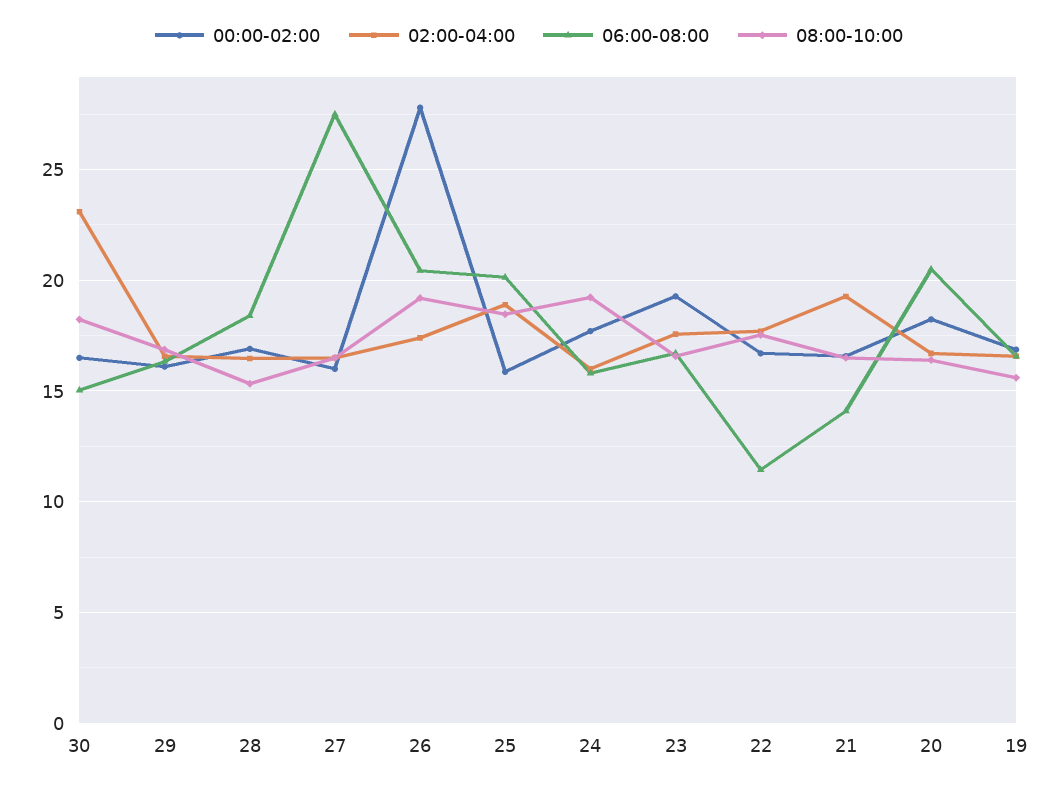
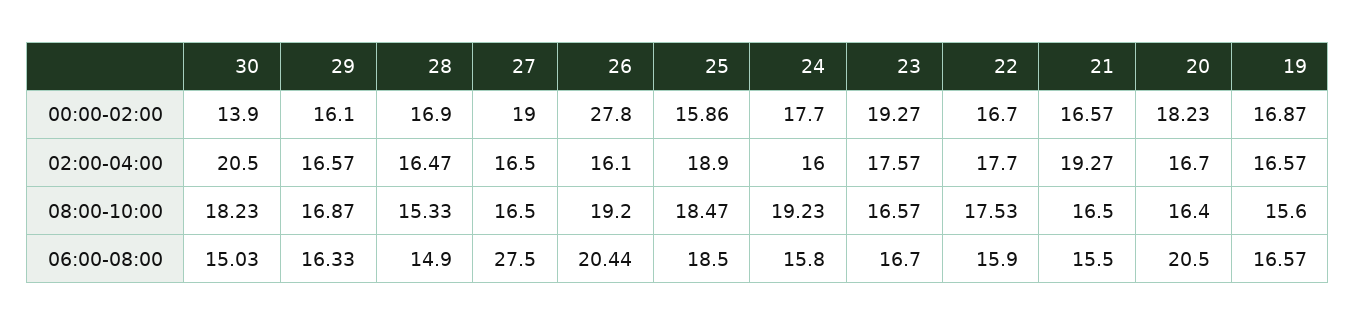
00:00-02:00, 30: 16.5 -> 13.9
02:00-04:00, 30: 23 -> 20.5
06:00-08:00, 28: 18.5 -> 14.9
00:00-02:00, 27: 16 -> 19
02:00-04:00, 26: 17.5 -> 16.1
06:00-08:00, 25: 20 -> 18.5
06:00-08:00, 22: 11.5 -> 15.9
06:00-08:00, 21: 14 -> 15.5

